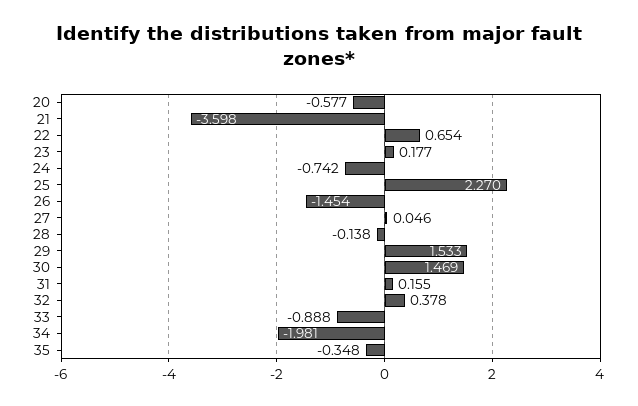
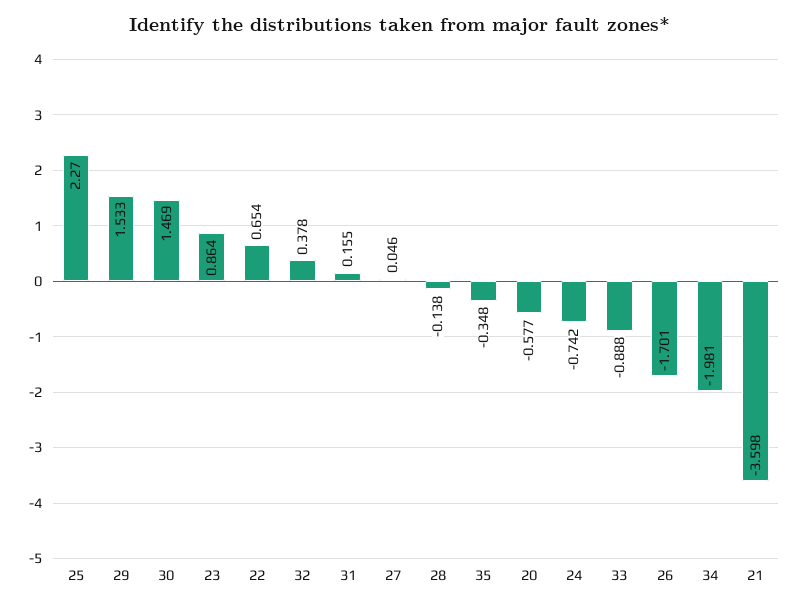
23: 0.177 -> 0.864
26: -1.454 -> -1.701

